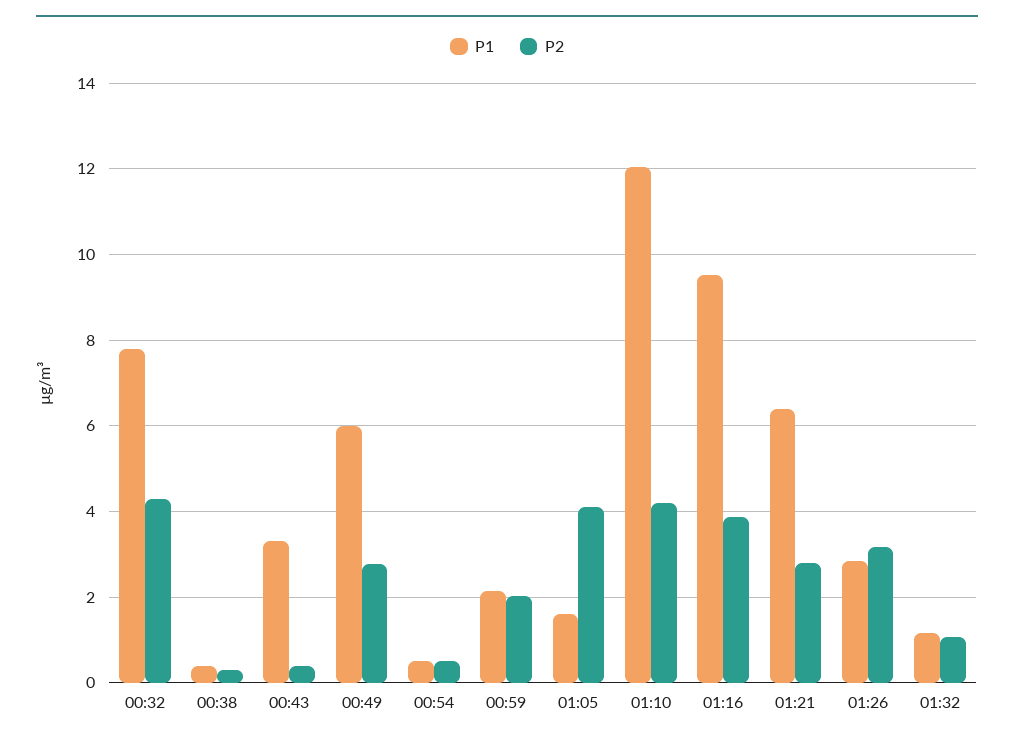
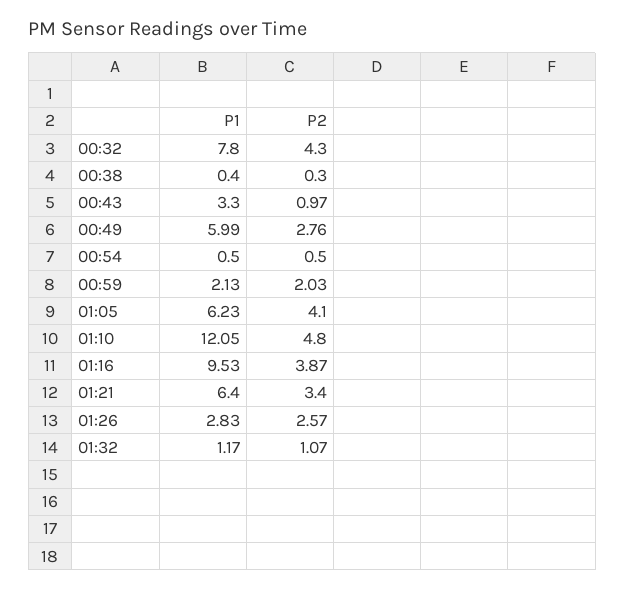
P2, 00:43: 0.4 -> 0.97
P1, 01:05: 1.6 -> 6.23
P2, 01:10: 4.2 -> 4.8
P2, 01:21: 2.8 -> 3.4
P2, 01:26: 3.2 -> 2.57

